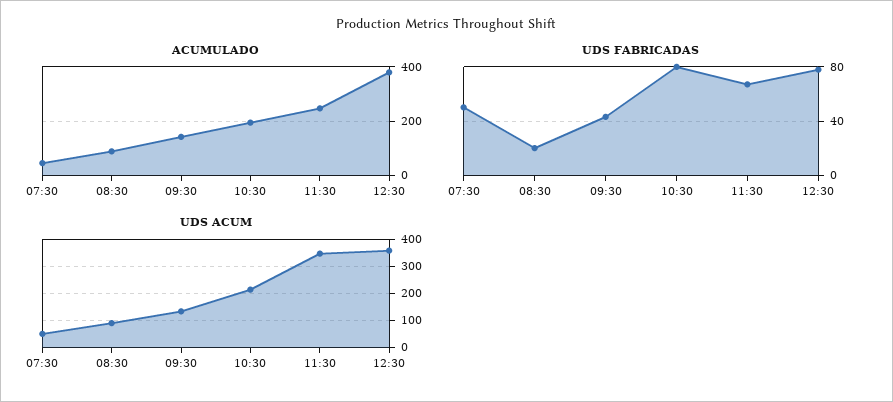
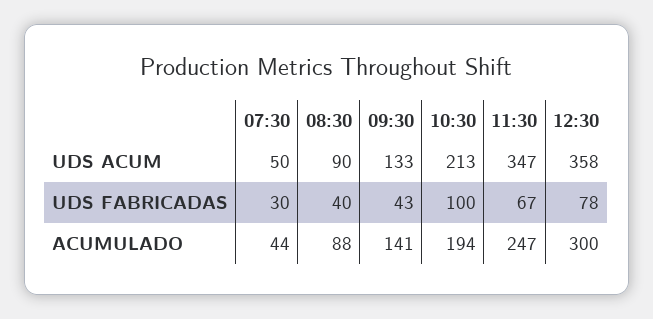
ACUMULADO, 12:30: 375 -> 300
UDS FABRICADAS, 07:30: 50 -> 30
UDS FABRICADAS, 08:30: 20 -> 40
UDS FABRICADAS, 10:30: 80 -> 100

